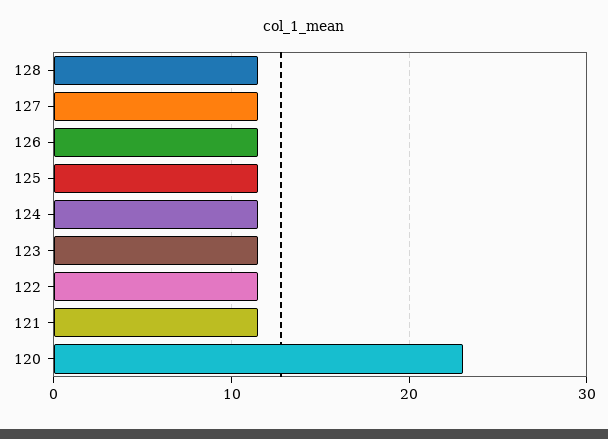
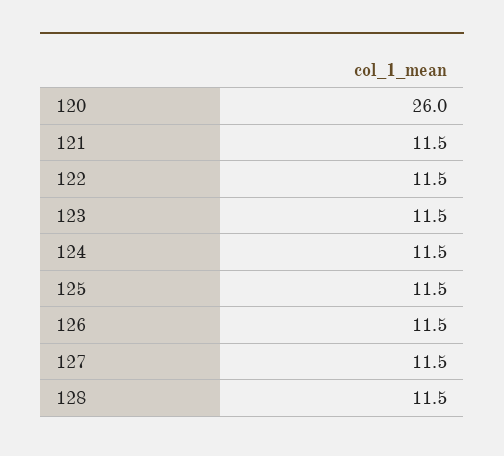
120: 23 -> 26

